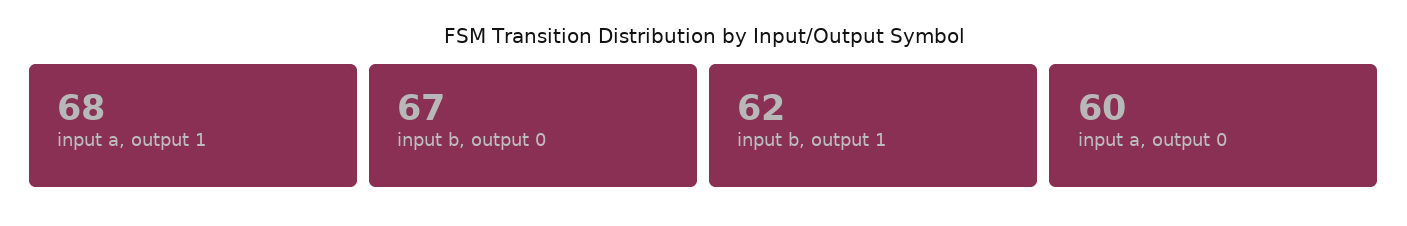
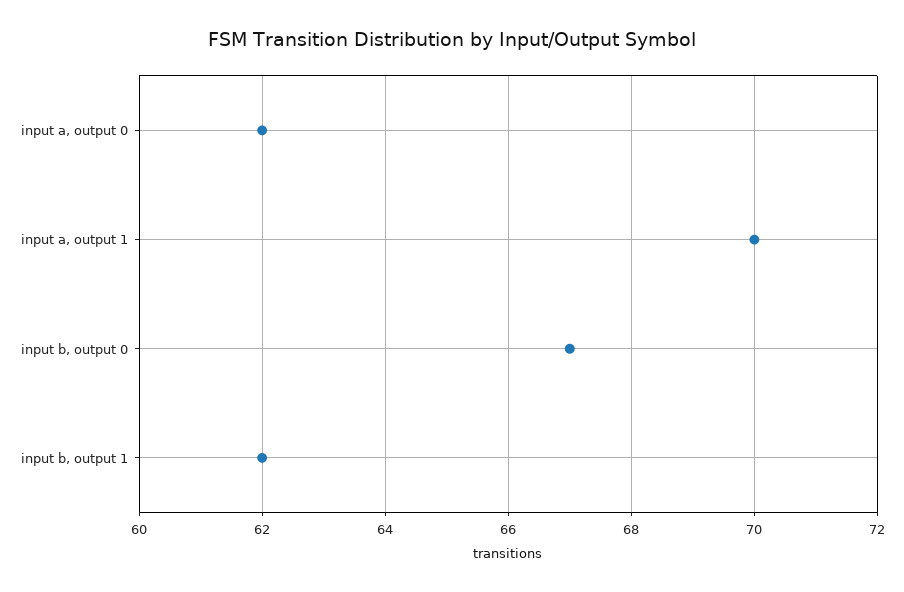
input a, output 1: 68 -> 70
input a, output 0: 60 -> 62

